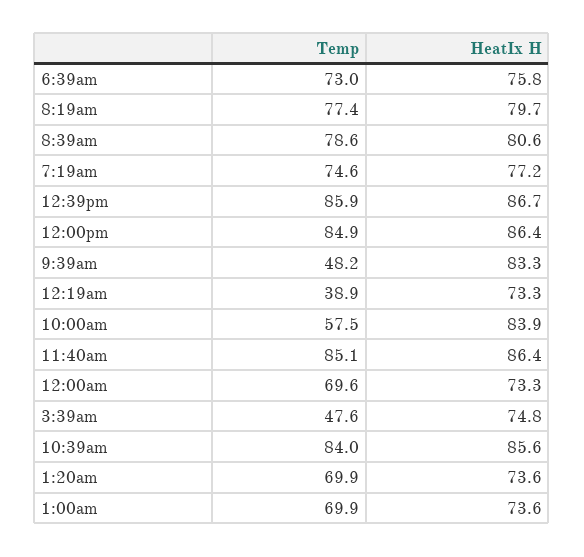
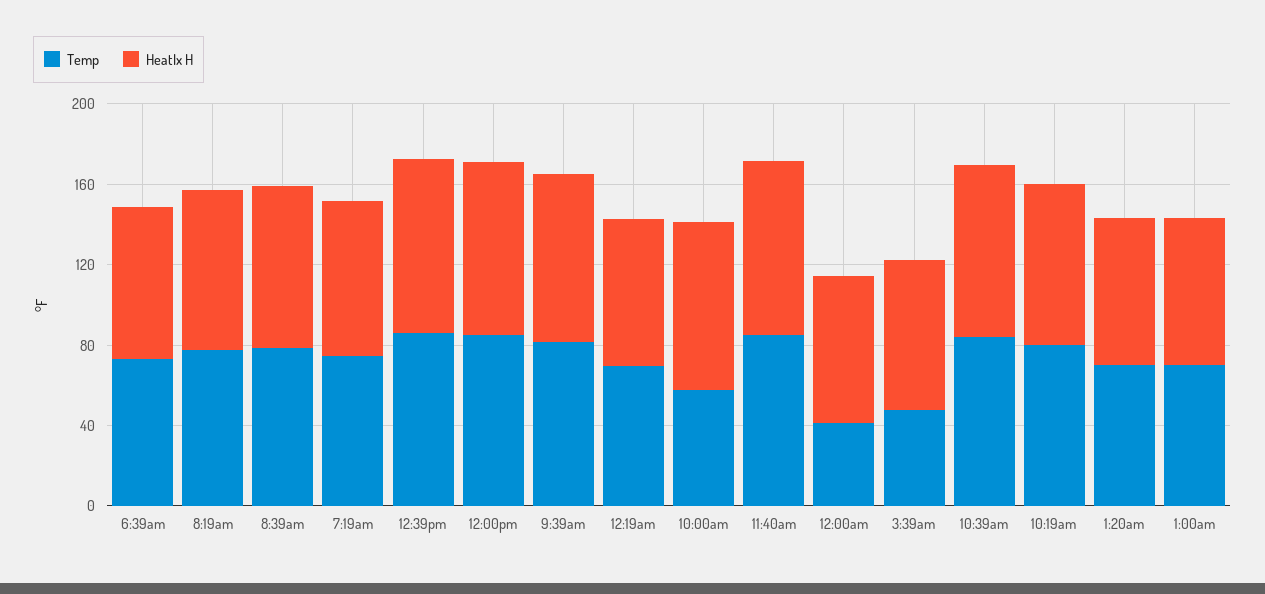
Temp, 9:39am: 48.2 -> 80
Temp, 12:19am: 38.9 -> 70
Temp, 12:00am: 69.6 -> 40
Temp, 10:19am: none -> 80
HeatIx H, 10:19am: none -> 80

